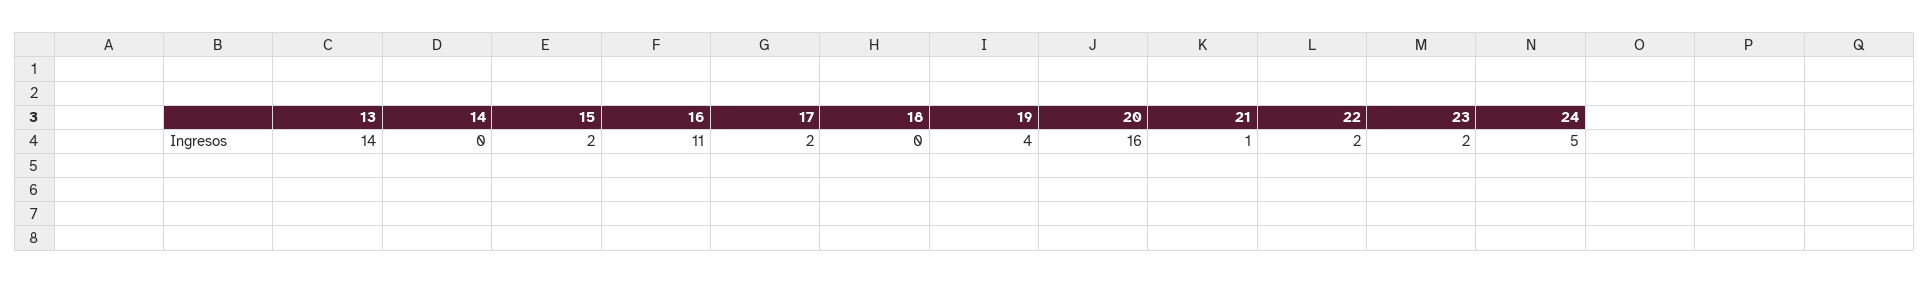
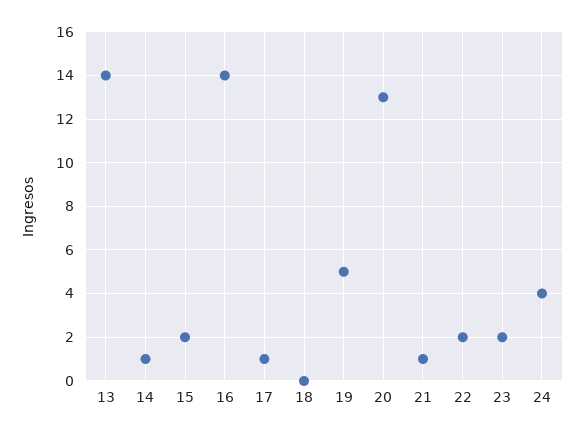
14: 0 -> 1
16: 11 -> 14
17: 2 -> 1
19: 4 -> 5
20: 16 -> 13
24: 5 -> 4

